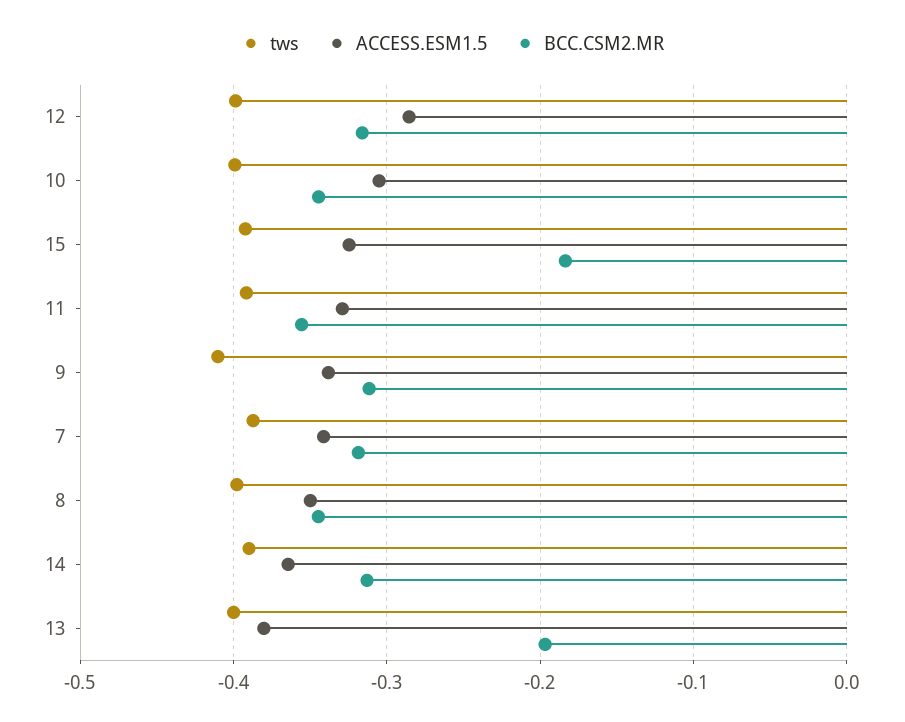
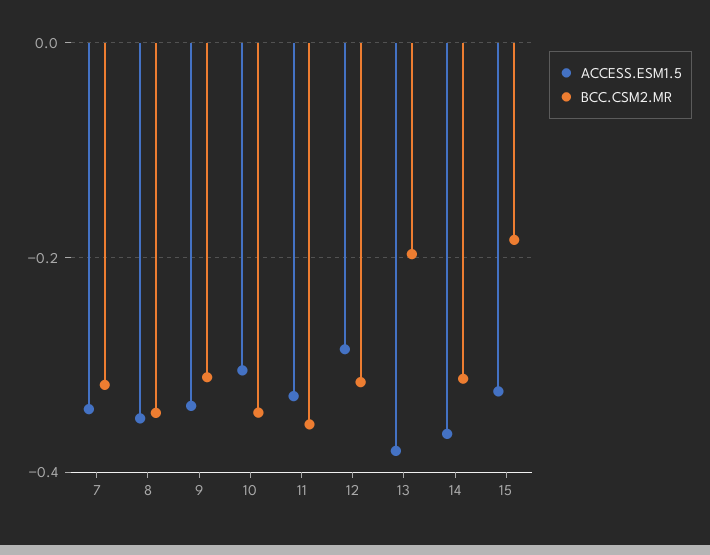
tws, 12: -0.4 -> none
tws, 10: -0.4 -> none
tws, 15: -0.39 -> none
tws, 11: -0.39 -> none
tws, 9: -0.41 -> none
tws, 7: -0.39 -> none
tws, 8: -0.4 -> none
tws, 14: -0.39 -> none
tws, 13: -0.4 -> none

